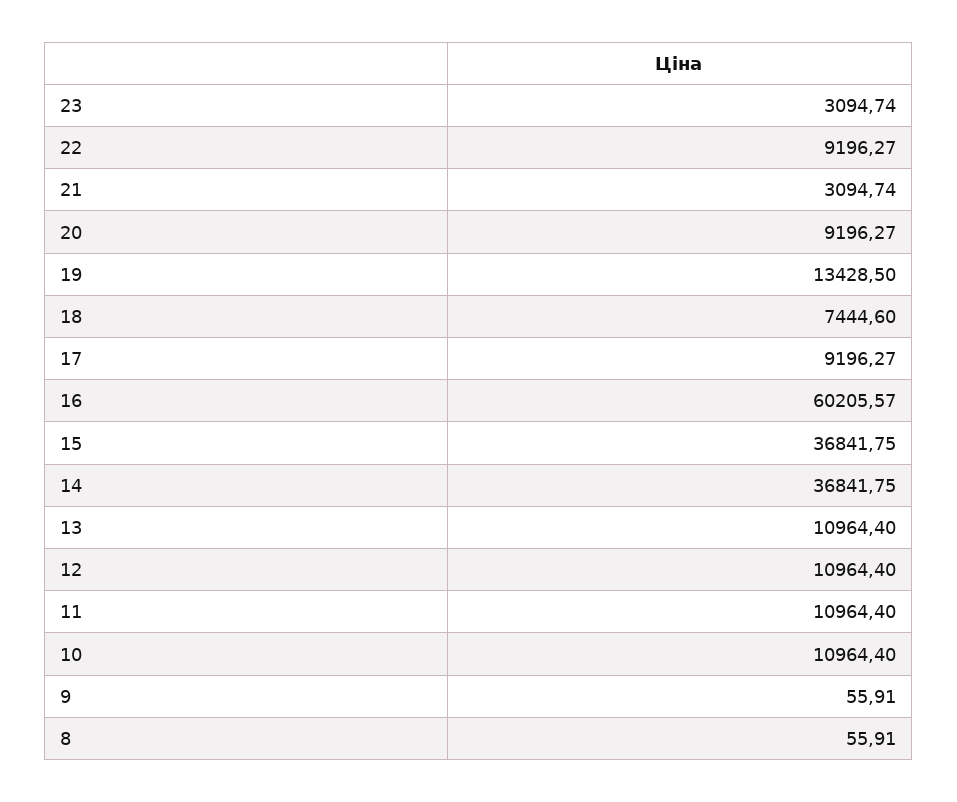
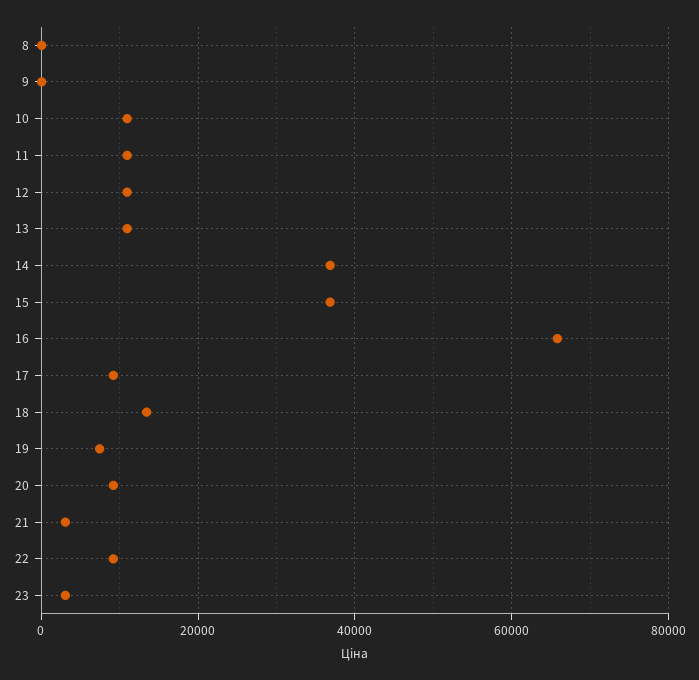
19: 13428.5 -> 8000
18: 7444.6 -> 14000
16: 60205.57 -> 66000

